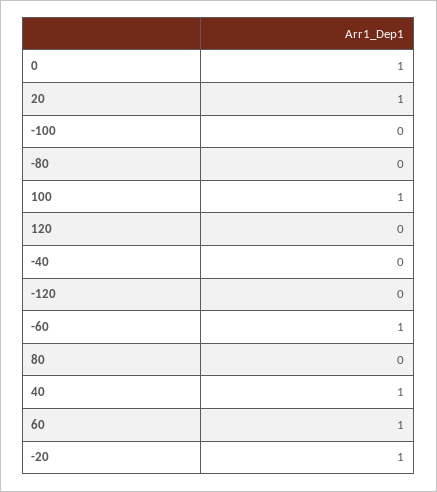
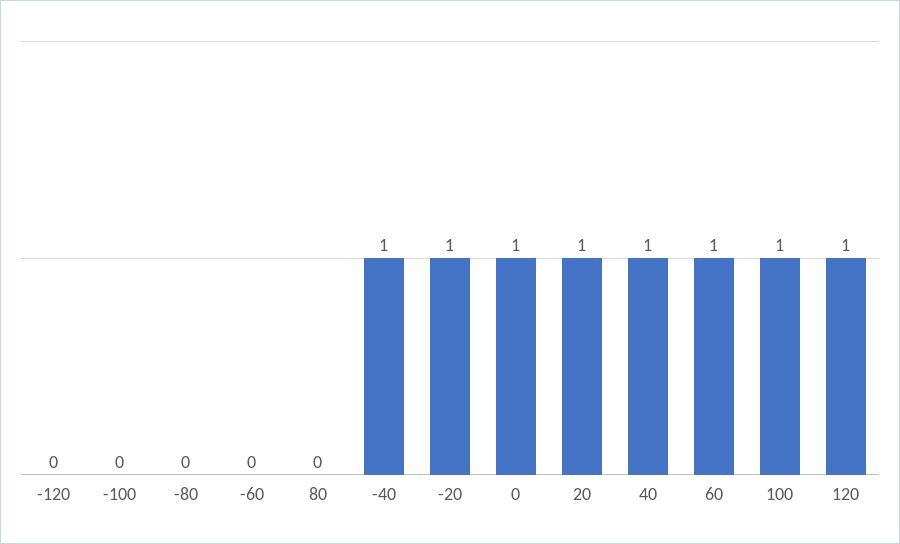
120: 0 -> 1
-40: 0 -> 1
-60: 1 -> 0

